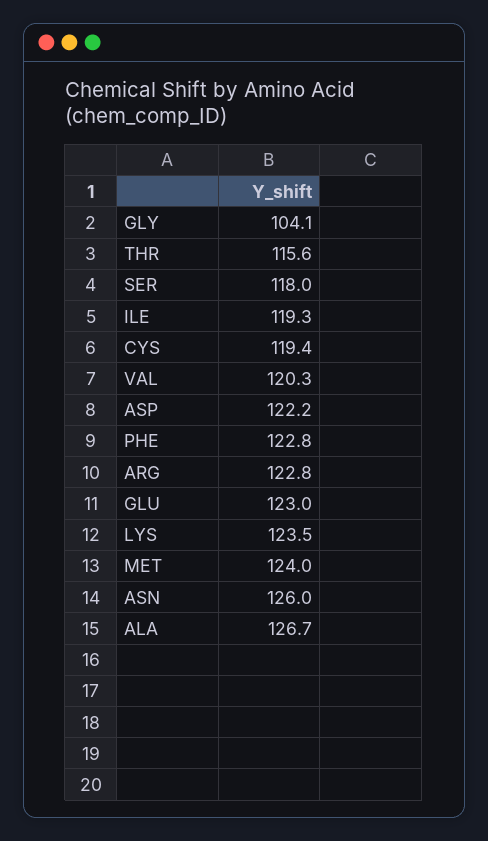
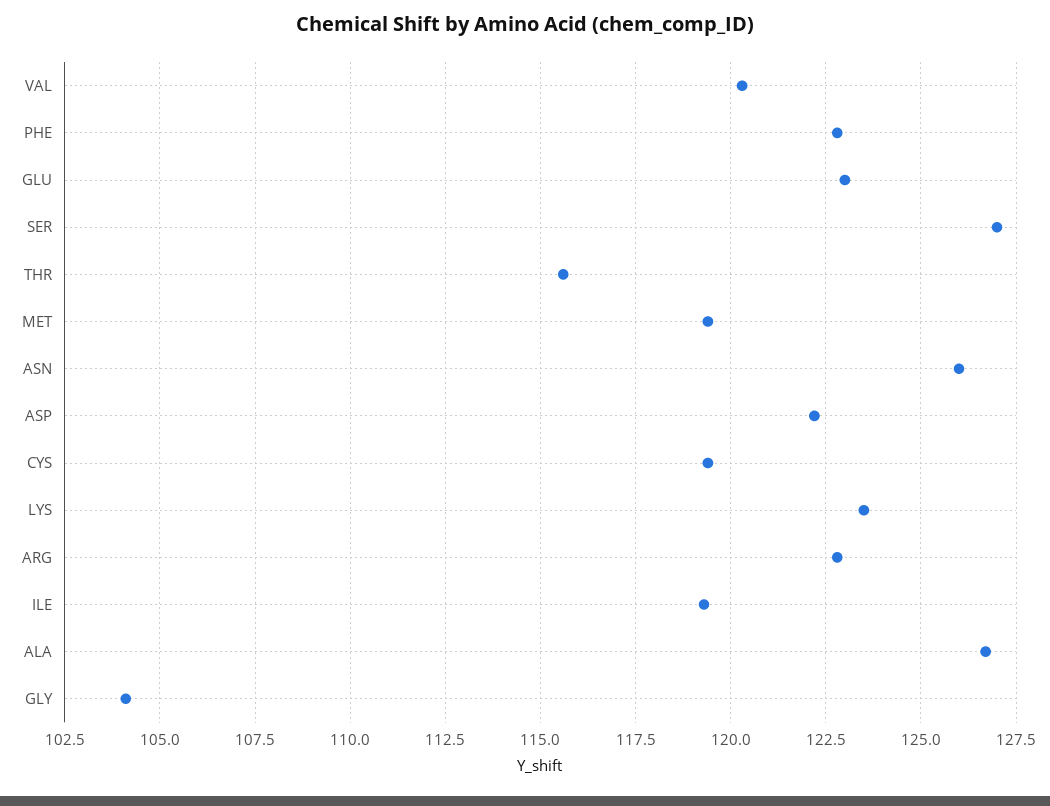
SER: 118 -> 127
MET: 124 -> 119.5

